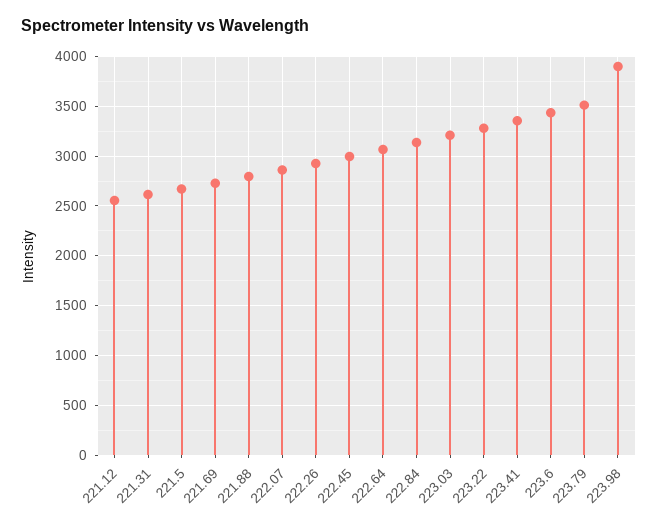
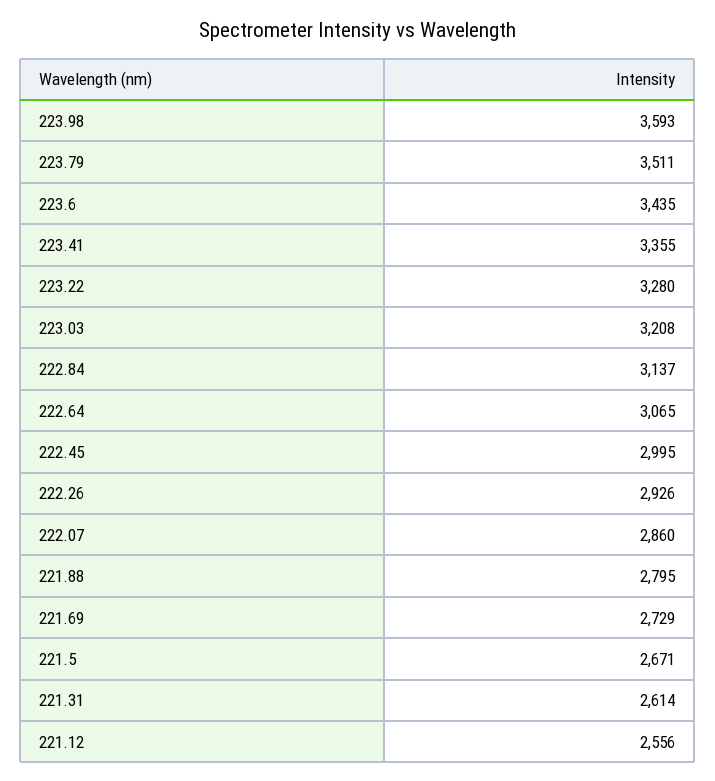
223.98: 3900 -> 3593

